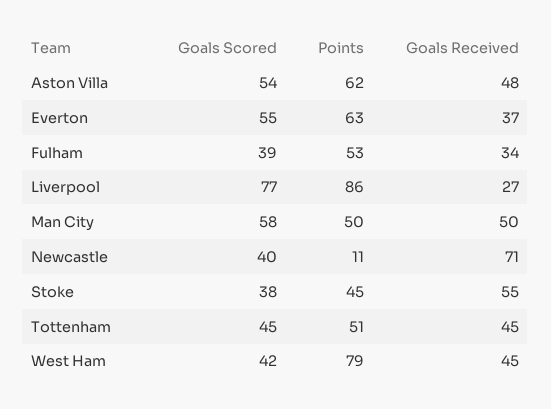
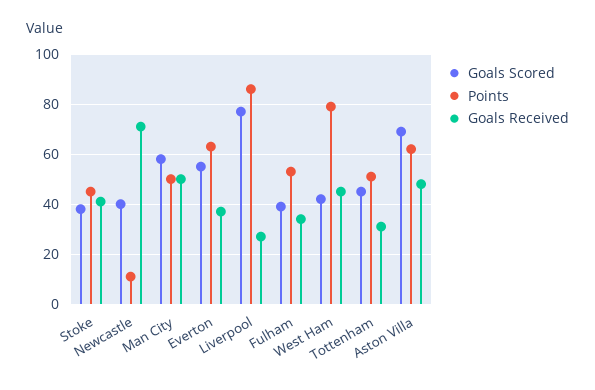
Goals Scored, Aston Villa: 54 -> 70
Goals Received, Stoke: 55 -> 40
Goals Received, Tottenham: 45 -> 30

